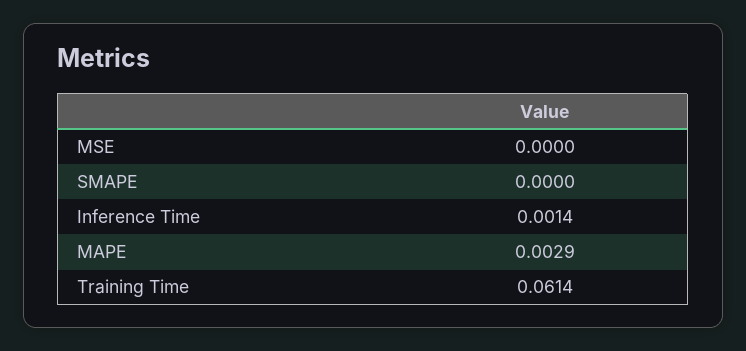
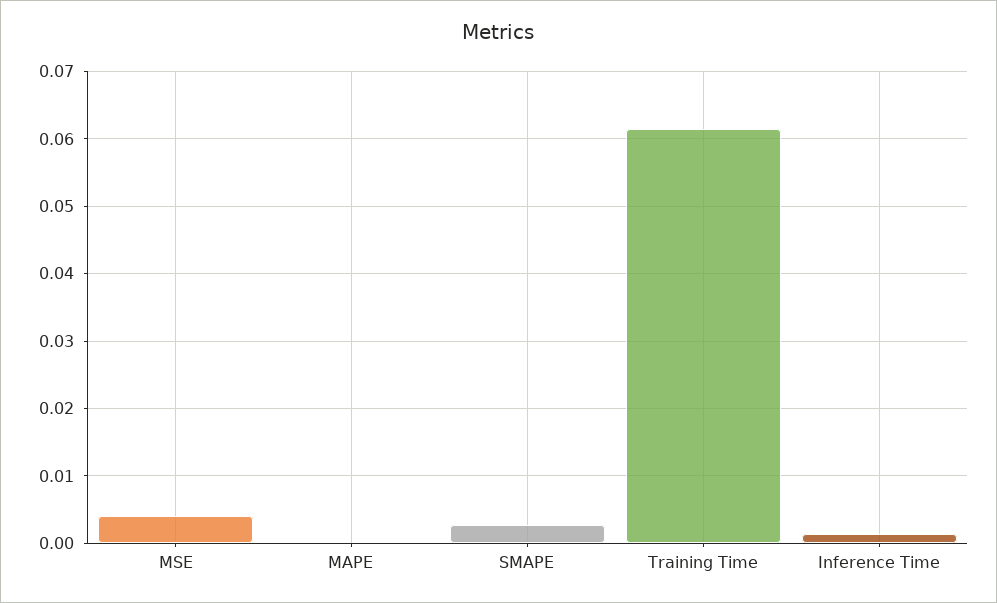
MSE: 0 -> 0.004
SMAPE: 0 -> 0.003
MAPE: 0.0029 -> 0

